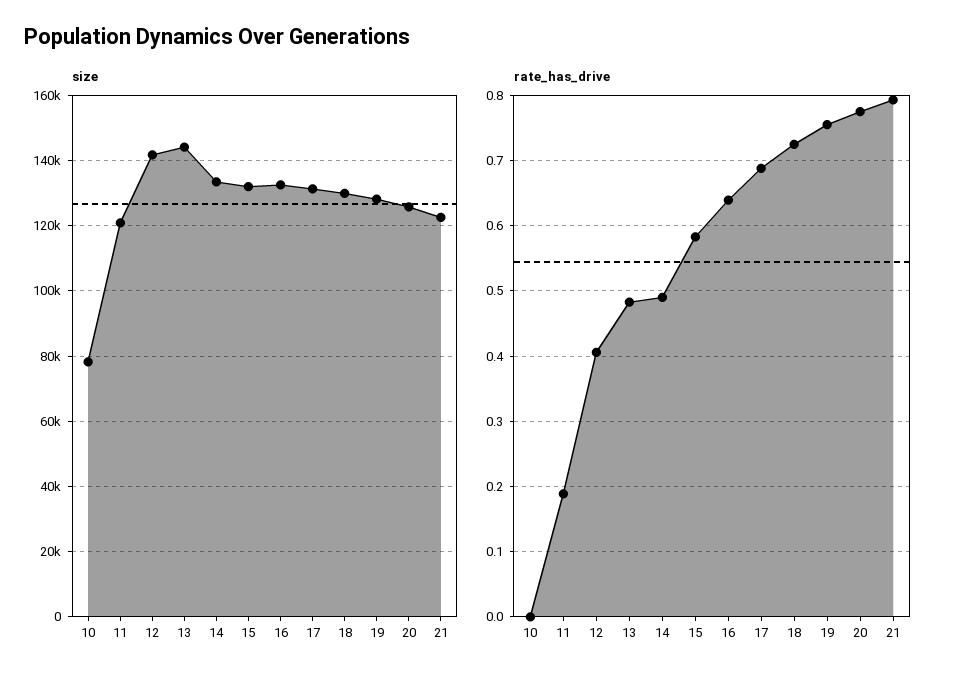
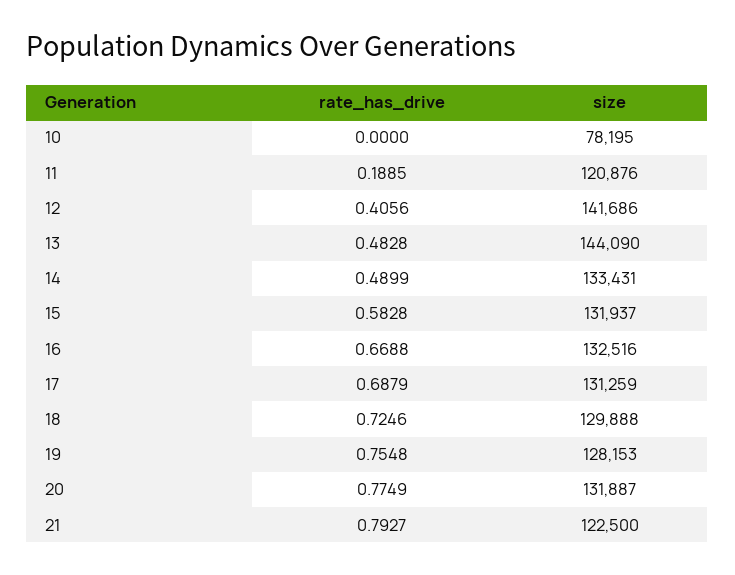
size, 20: 126000 -> 131887
rate_has_drive, 16: 0.64 -> 0.6688

